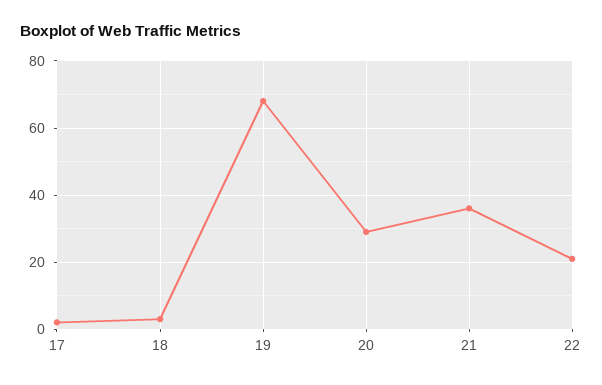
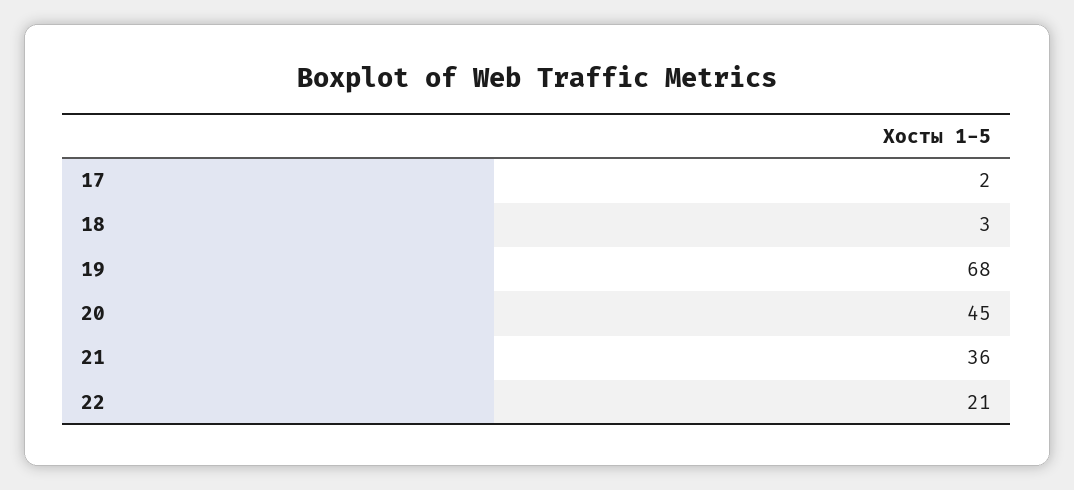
20: 30 -> 45

